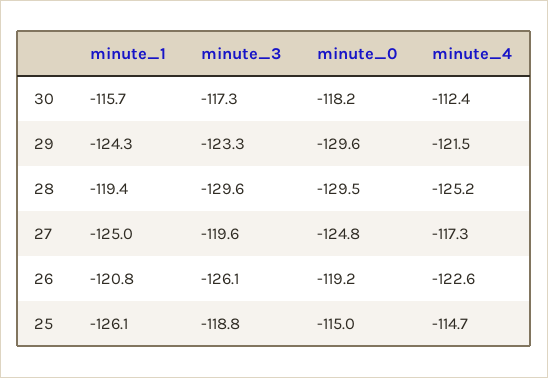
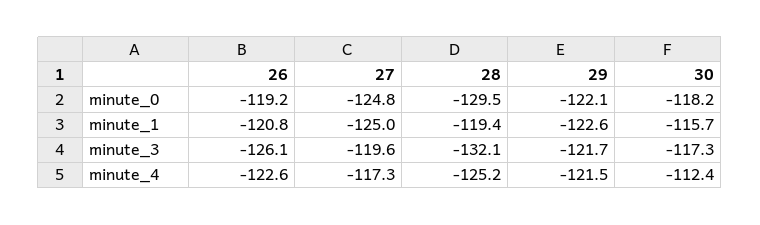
minute_1, 29: -124.3 -> -122.6
minute_3, 29: -123.3 -> -121.7
minute_0, 29: -129.6 -> -122.1
minute_3, 28: -129.6 -> -132.1
minute_1, 25: -126.1 -> none
minute_3, 25: -118.8 -> none
minute_0, 25: -115 -> none
minute_4, 25: -114.7 -> none

